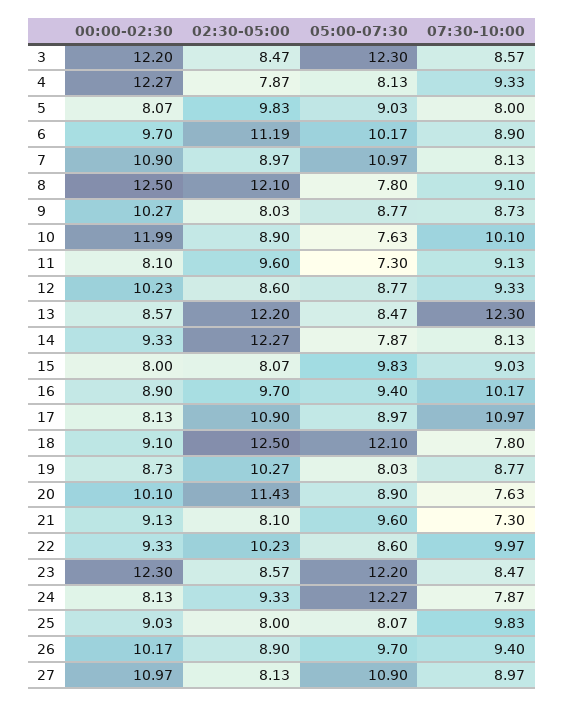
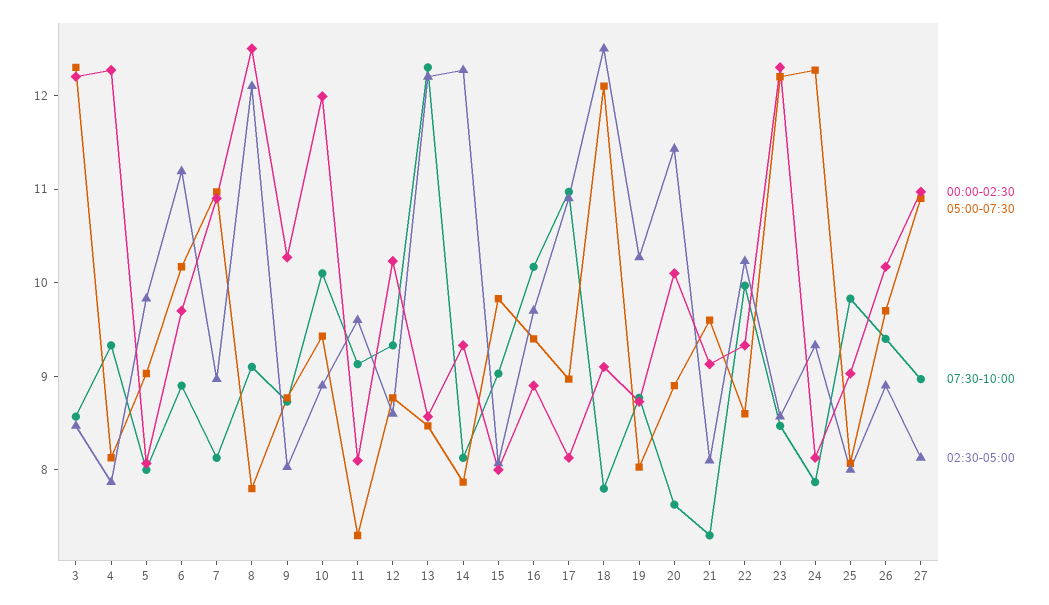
05:00-07:30, 10: 7.63 -> 9.4

